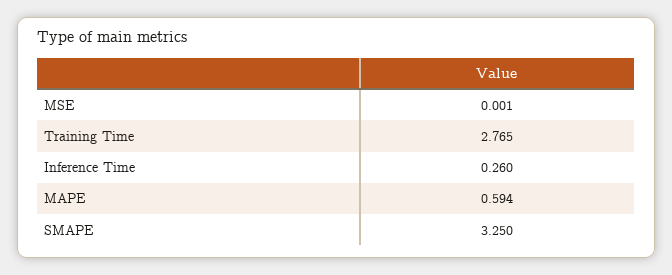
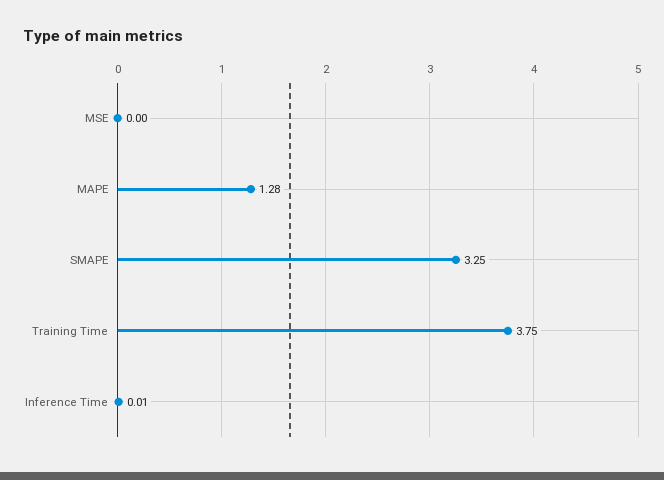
Training Time: 2.765 -> 3.75
Inference Time: 0.26 -> 0.01
MAPE: 0.594 -> 1.28

